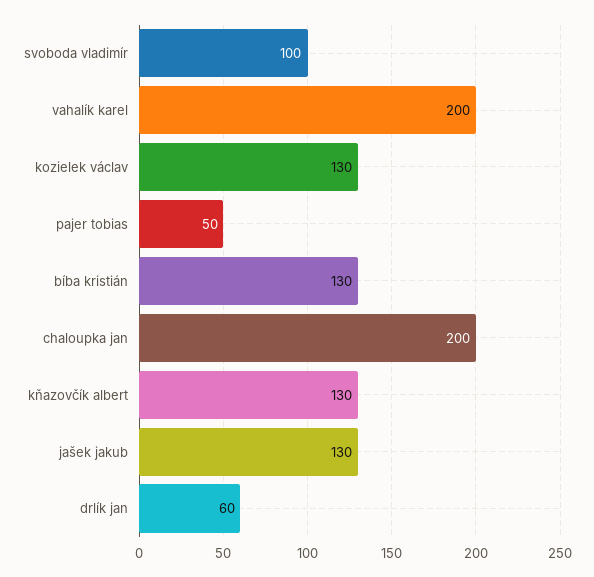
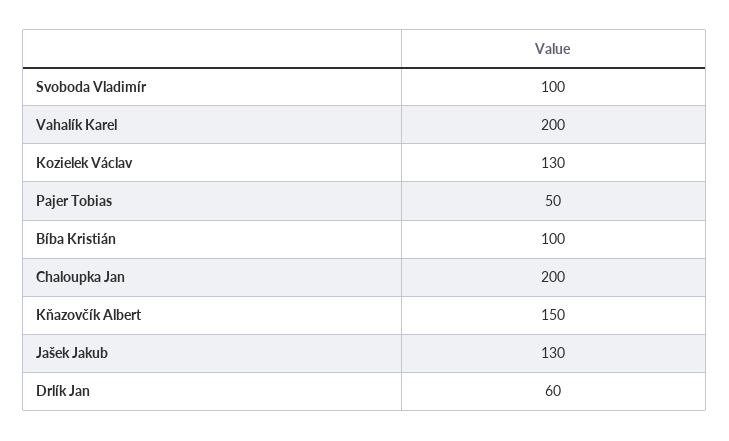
bíba kristián: 130 -> 100
kňazovčík albert: 130 -> 150

